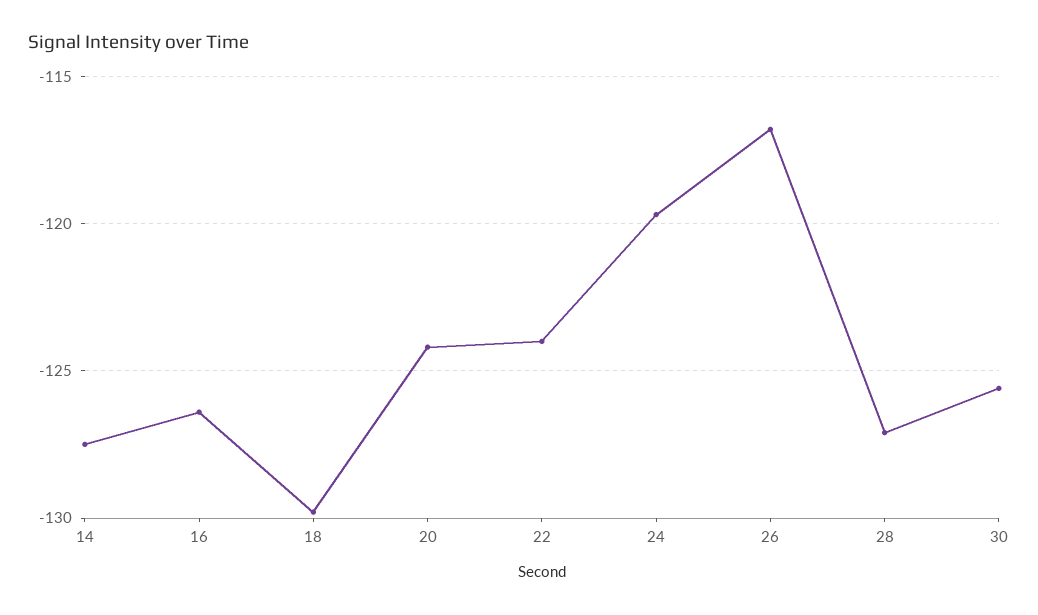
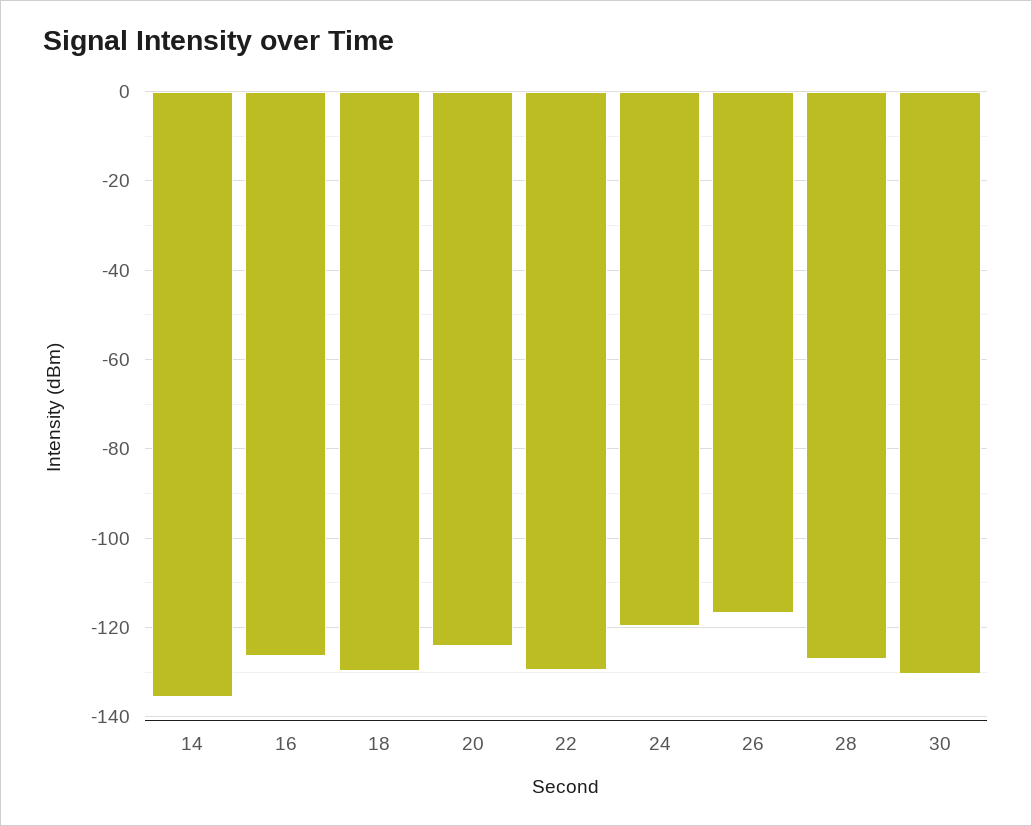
14: -127.5 -> -136
22: -124 -> -130
30: -125.5 -> -130

